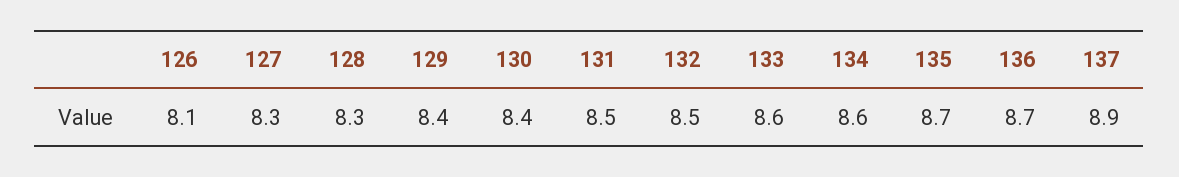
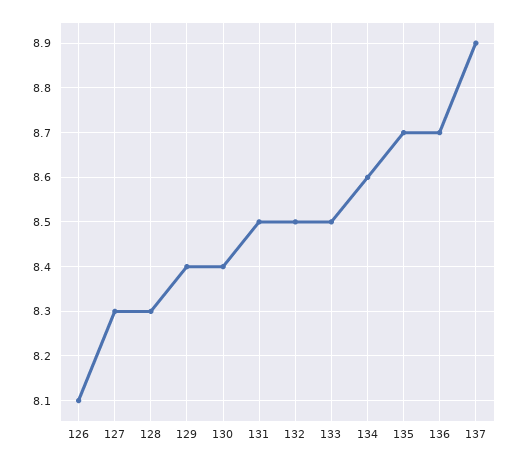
133: 8.6 -> 8.5

